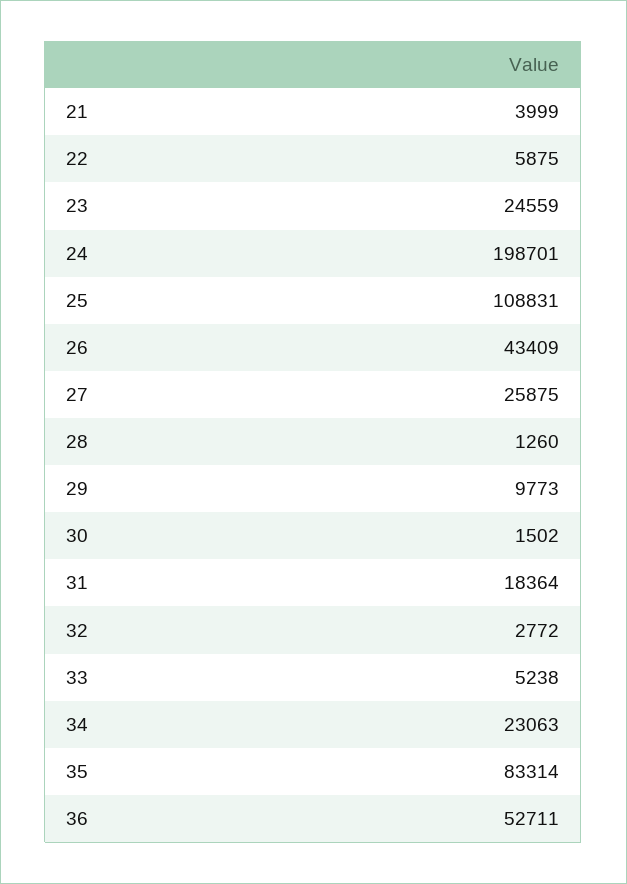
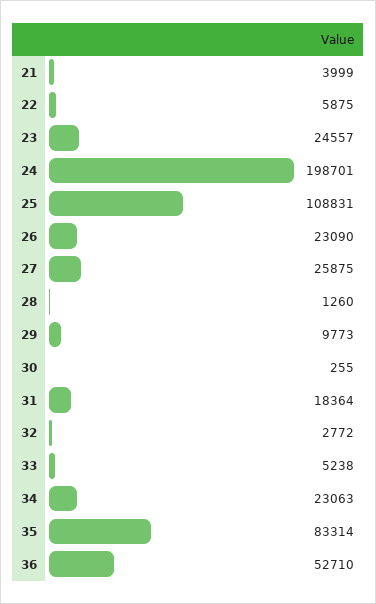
23: 24559 -> 24557
26: 43409 -> 23090
30: 1502 -> 255
36: 52711 -> 52710

